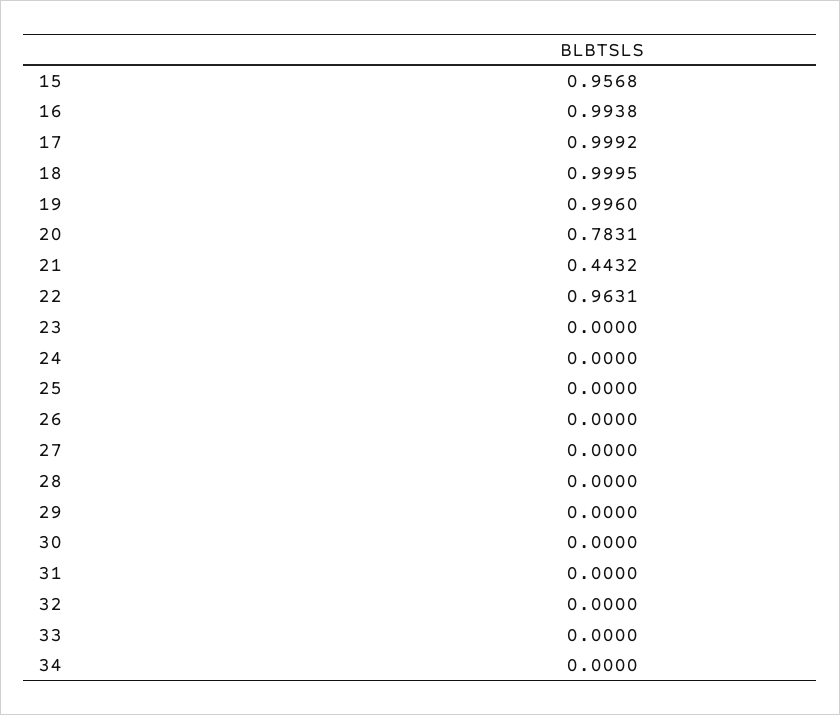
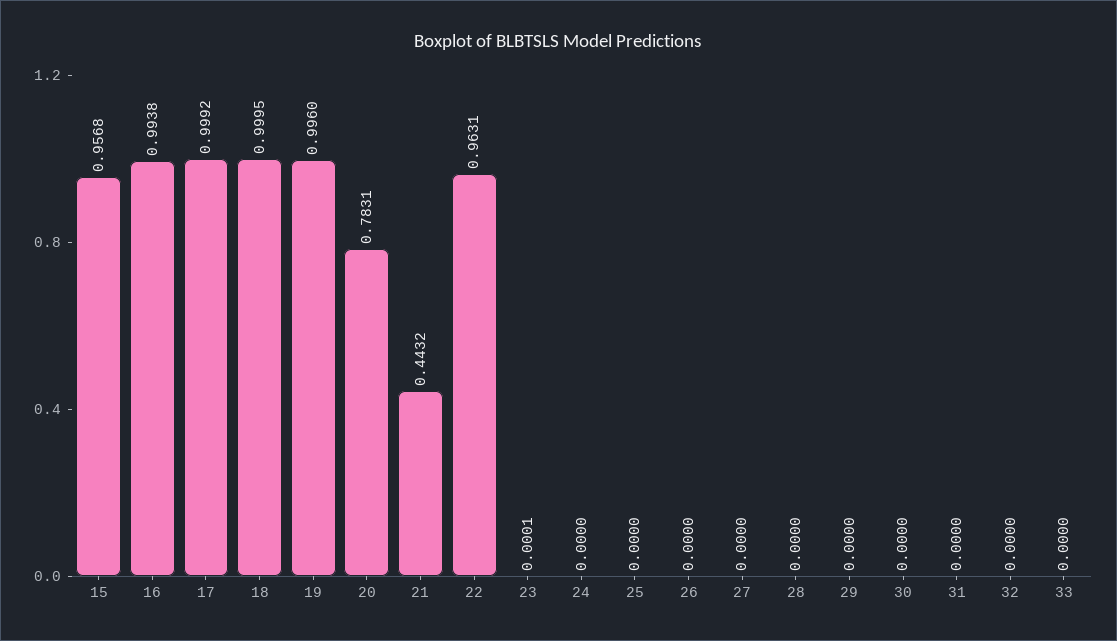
23: 0 -> 0.0001
34: 0 -> none

